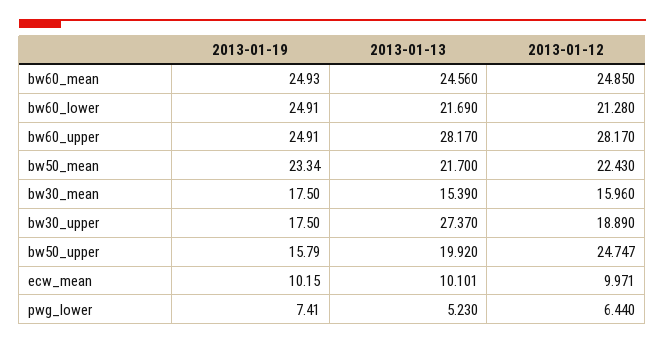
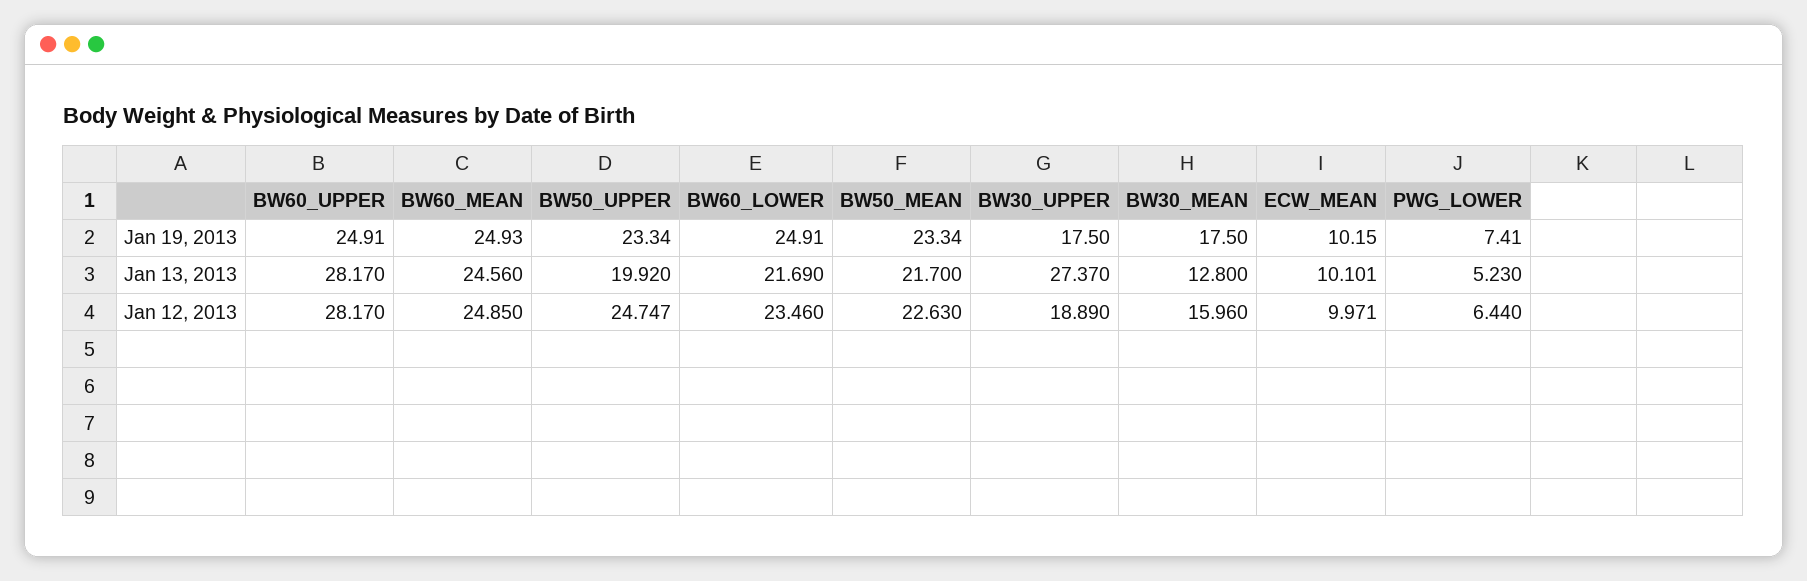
2013-01-12, bw60_lower: 21.28 -> 23.46
2013-01-12, bw50_mean: 22.43 -> 22.63
2013-01-13, bw30_mean: 15.39 -> 12.8
2013-01-19, bw50_upper: 15.79 -> 23.34

